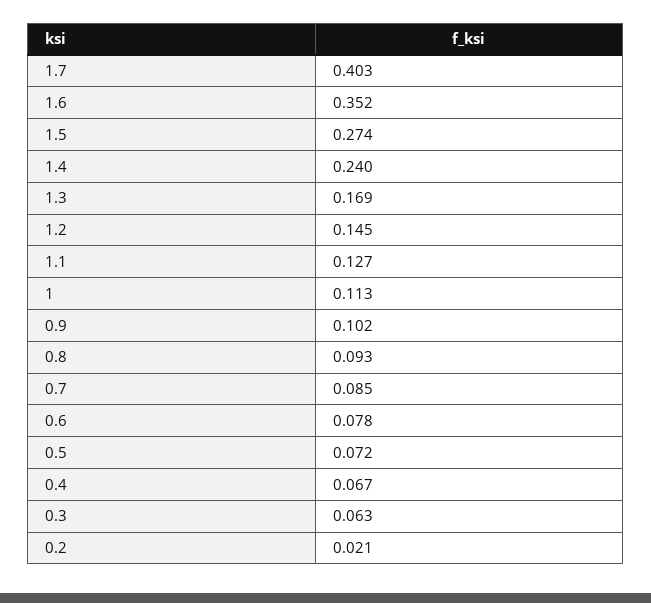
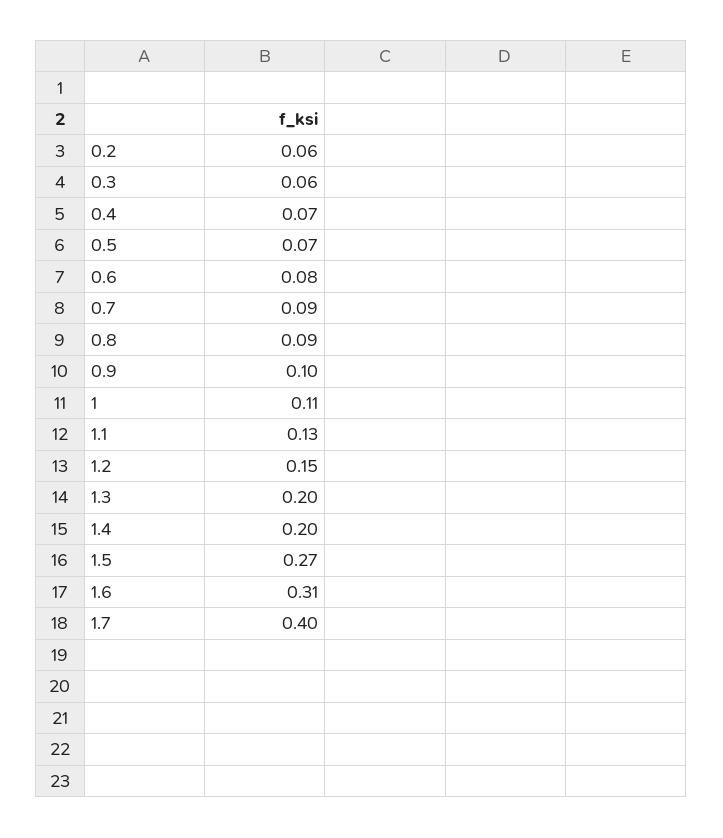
1.6: 0.352 -> 0.31
1.4: 0.24 -> 0.2
1.3: 0.169 -> 0.2
0.2: 0.021 -> 0.06

